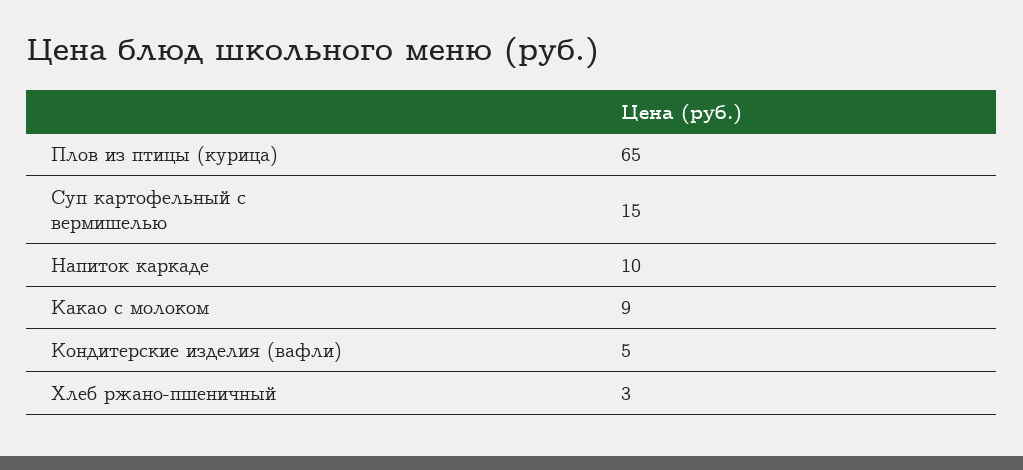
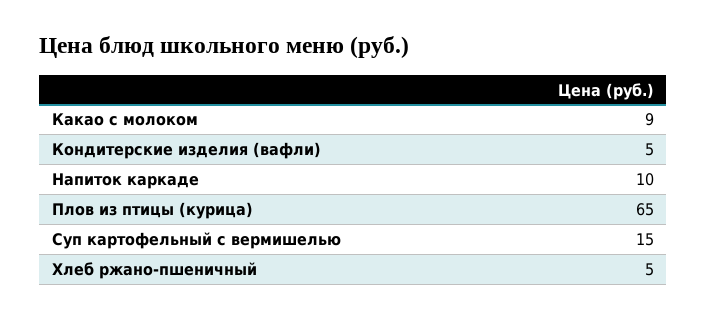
Хлеб ржано-пшеничный: 3 -> 5

